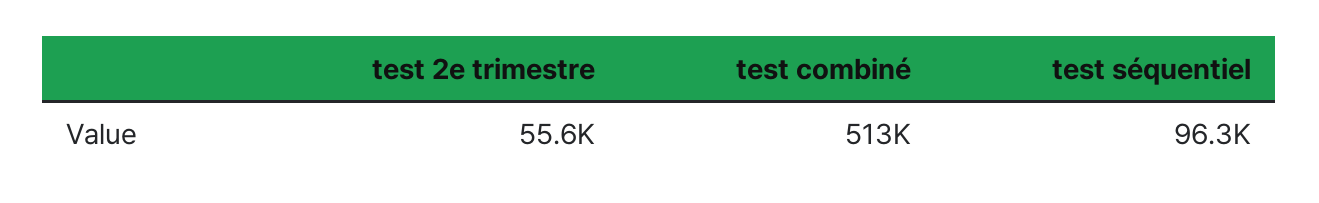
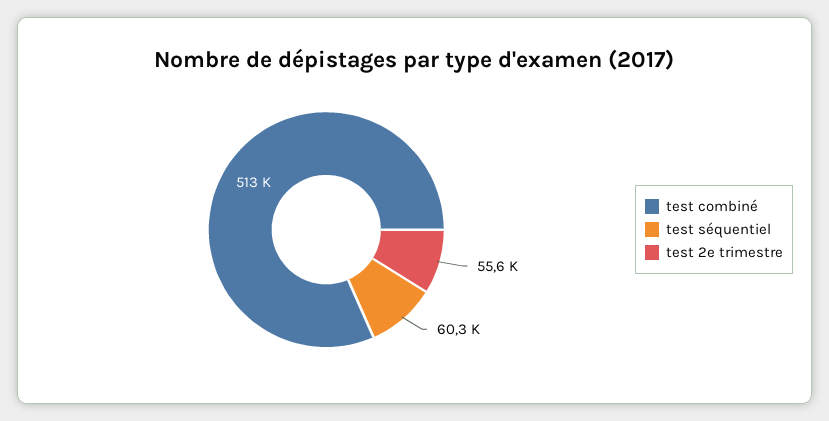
test séquentiel: 96300 -> 60300

